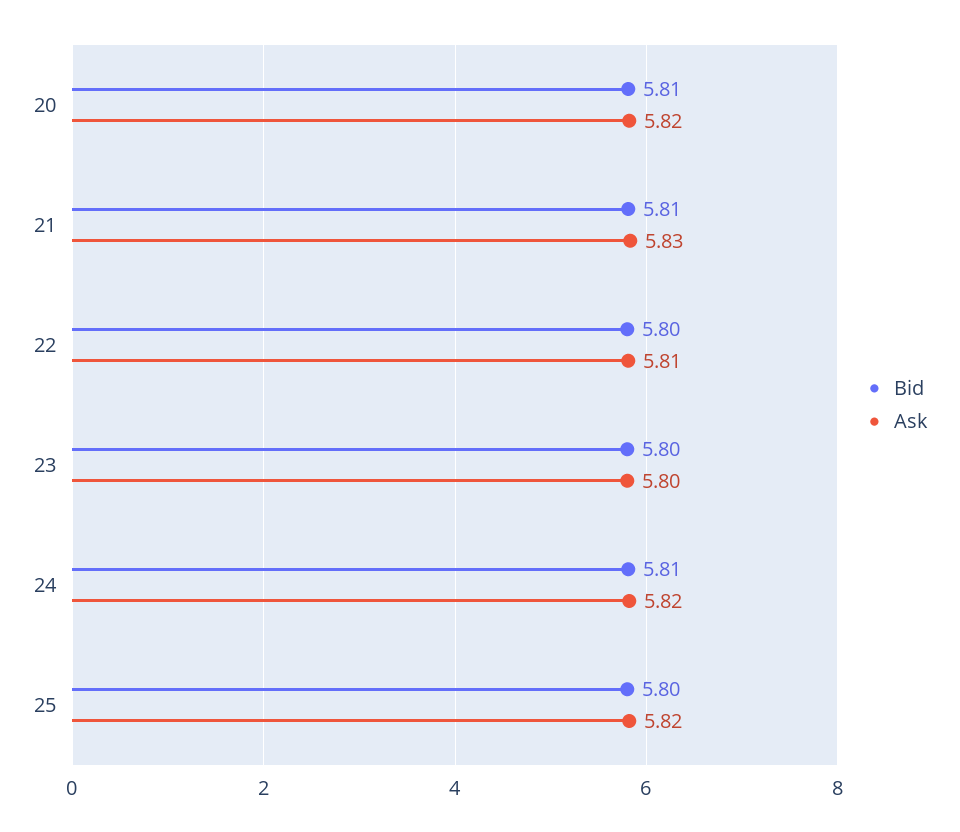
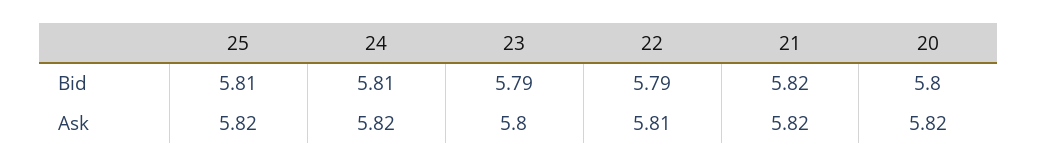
Bid, 20: 5.81 -> 5.8
Bid, 21: 5.81 -> 5.82
Ask, 21: 5.83 -> 5.82
Bid, 22: 5.8 -> 5.79
Bid, 23: 5.8 -> 5.79
Bid, 25: 5.8 -> 5.81

